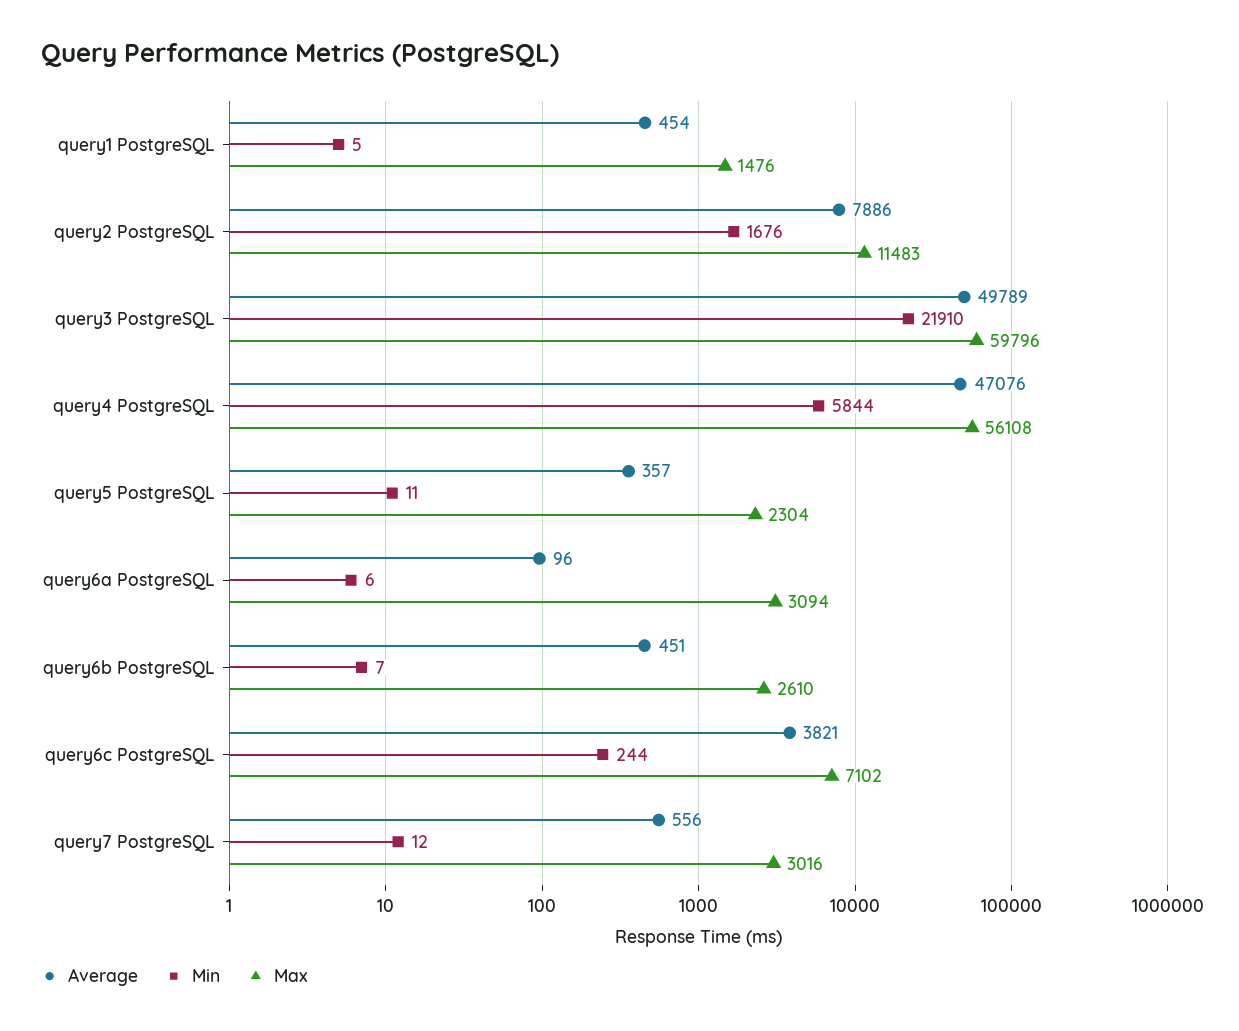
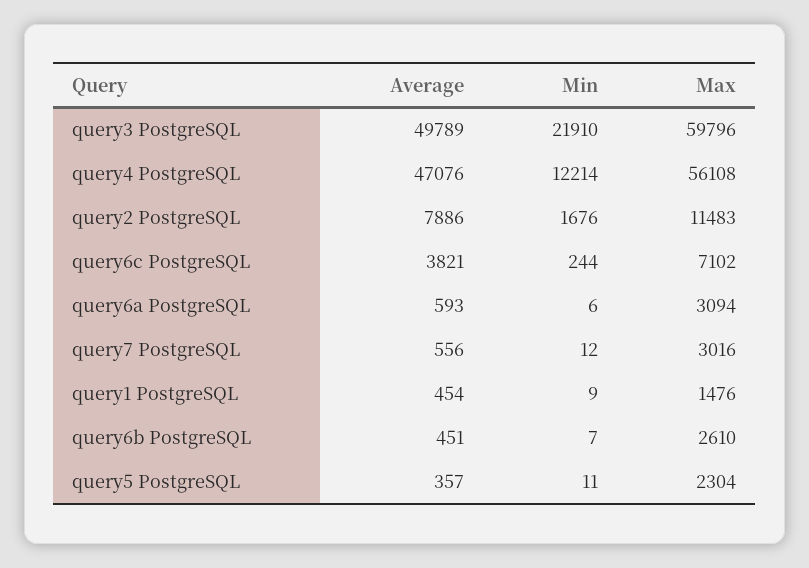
Min, query1 PostgreSQL: 5 -> 9
Min, query4 PostgreSQL: 5844 -> 12214
Average, query6a PostgreSQL: 96 -> 593

